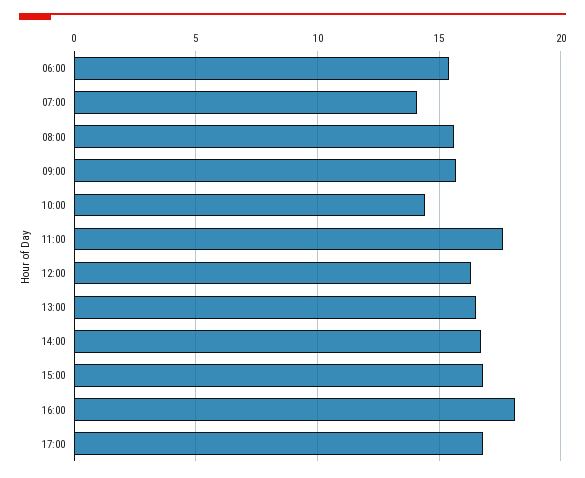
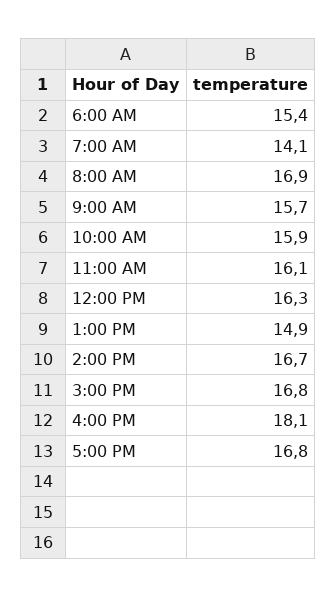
08:00: 15.5 -> 16.9
10:00: 14.5 -> 15.9
11:00: 17.5 -> 16.1
13:00: 16.5 -> 14.9

